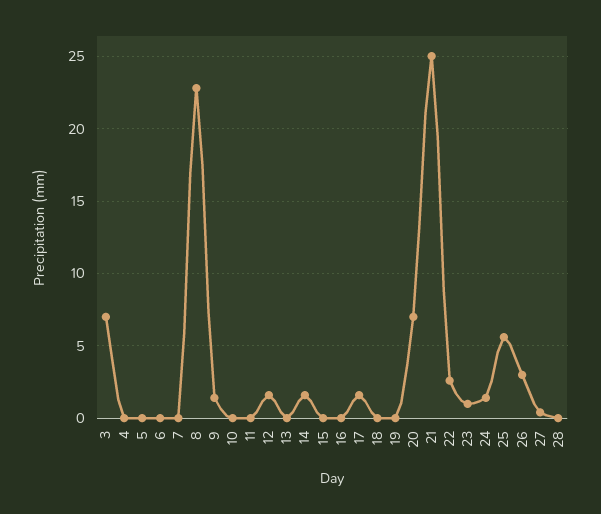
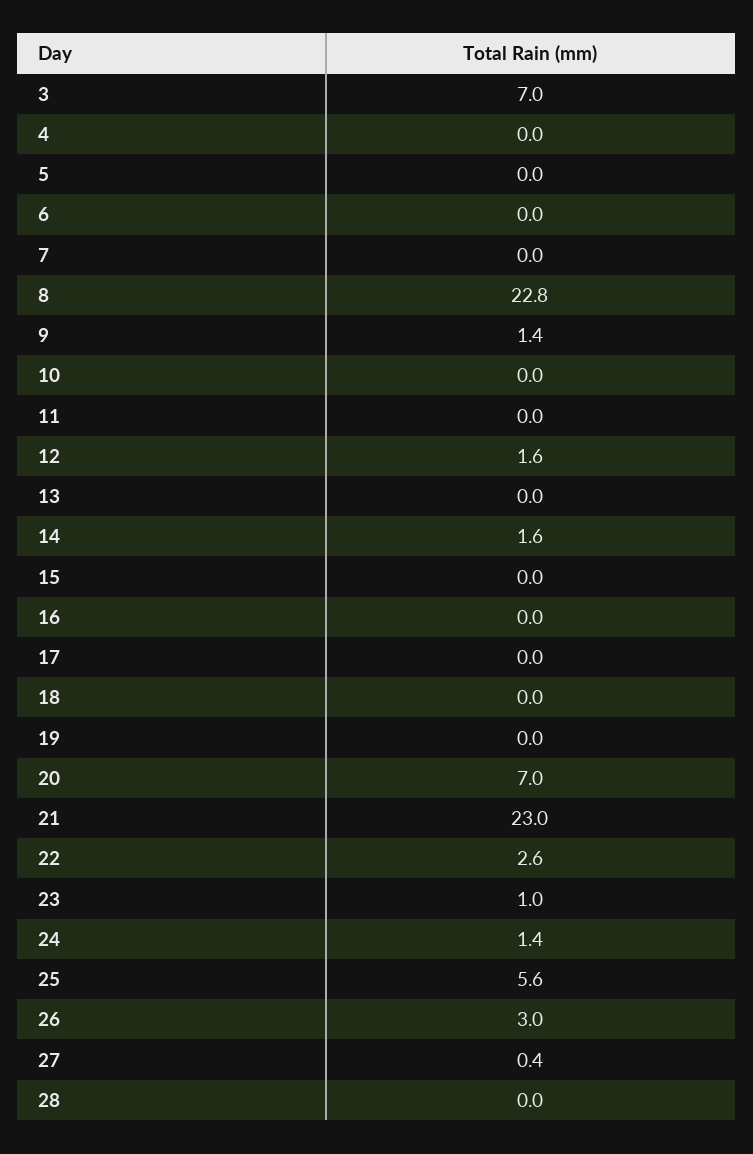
17: 1.5 -> 0
21: 25 -> 23

